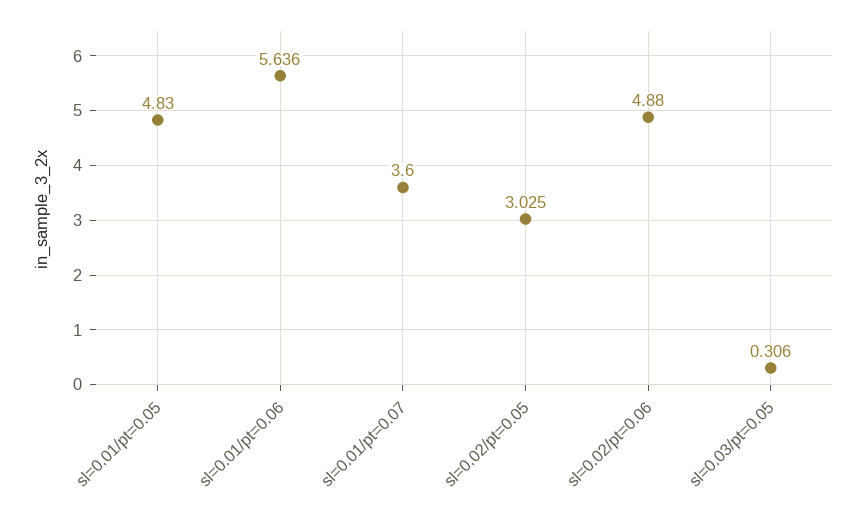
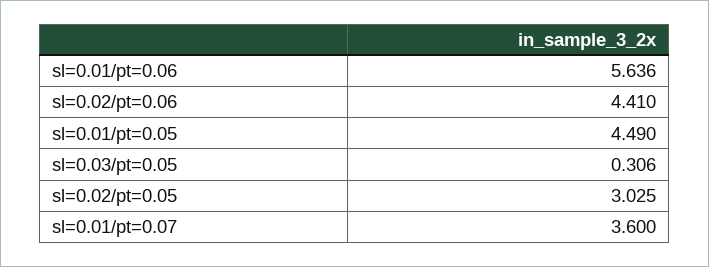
sl=0.01/pt=0.05: 4.83 -> 4.49
sl=0.02/pt=0.06: 4.88 -> 4.41

